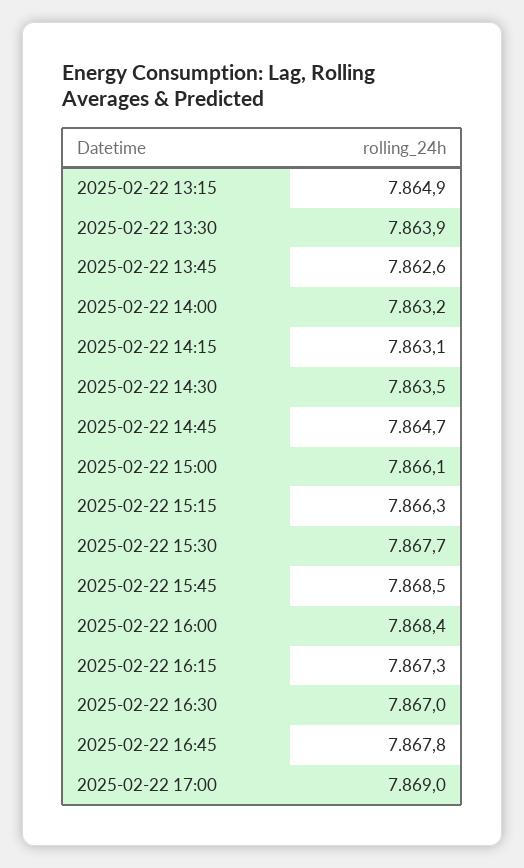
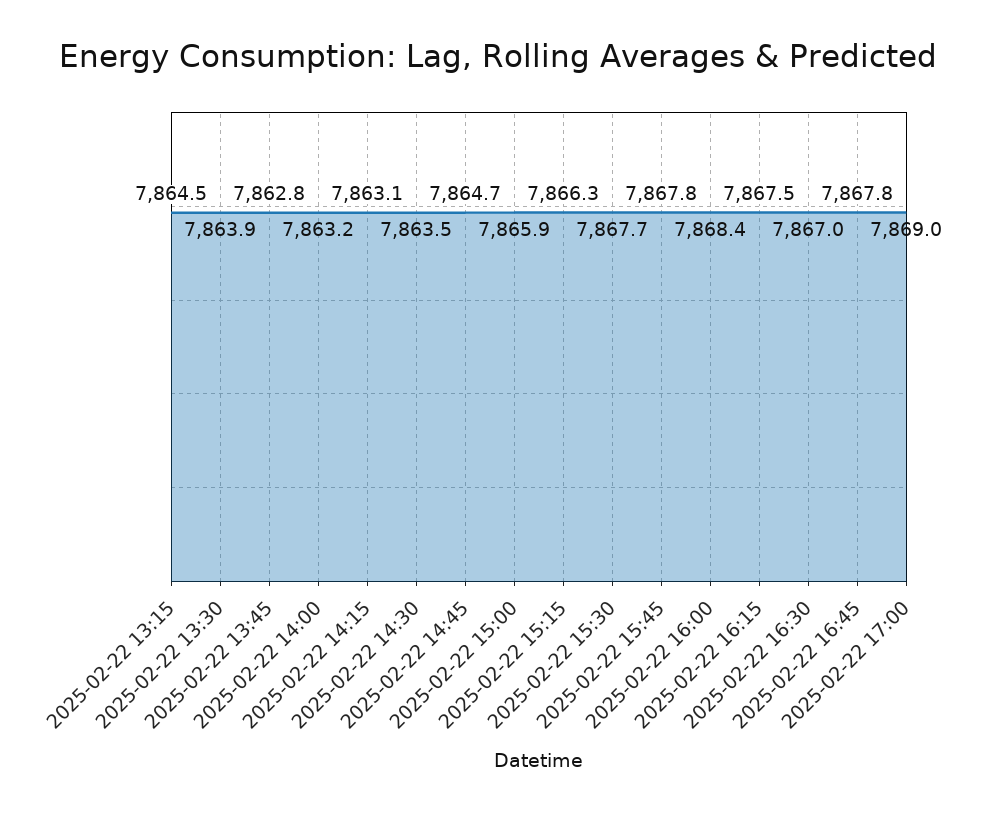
2025-02-22 13:15: 7864.9 -> 7864.5
2025-02-22 13:45: 7862.6 -> 7862.8
2025-02-22 15:00: 7866.1 -> 7865.9
2025-02-22 15:45: 7868.5 -> 7867.8
2025-02-22 16:15: 7867.3 -> 7867.5

